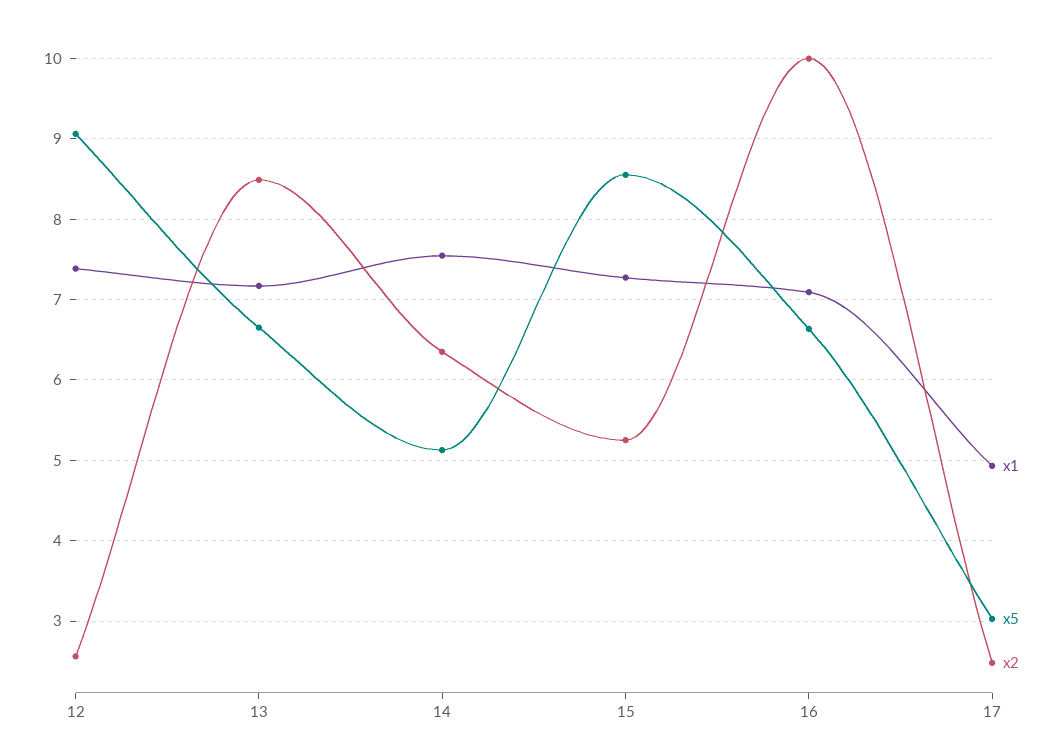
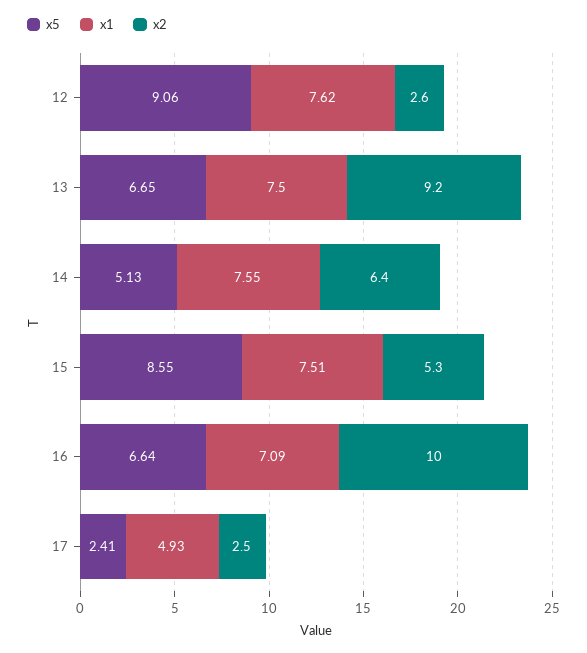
x1, 12: 7.4 -> 7.62
x1, 13: 7.2 -> 7.5
x2, 13: 8.5 -> 9.2
x1, 15: 7.3 -> 7.51
x5, 17: 3 -> 2.41

